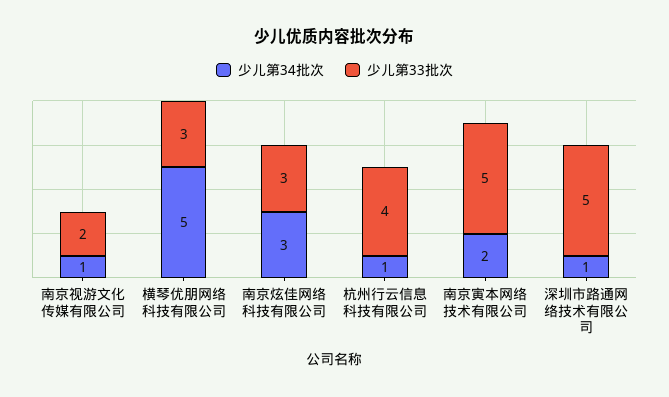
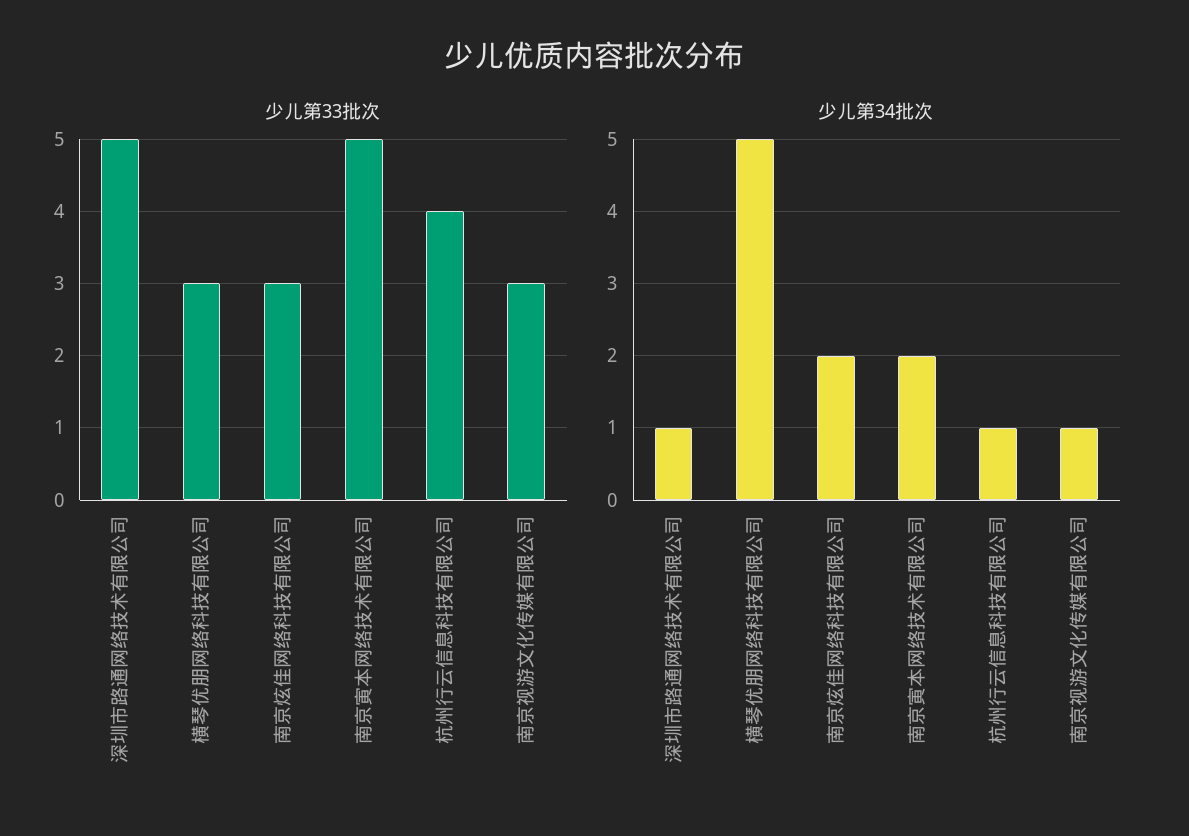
少儿第33批次, 南京视游文化传媒有限公司: 2 -> 3
少儿第34批次, 南京炫佳网络科技有限公司: 3 -> 2

